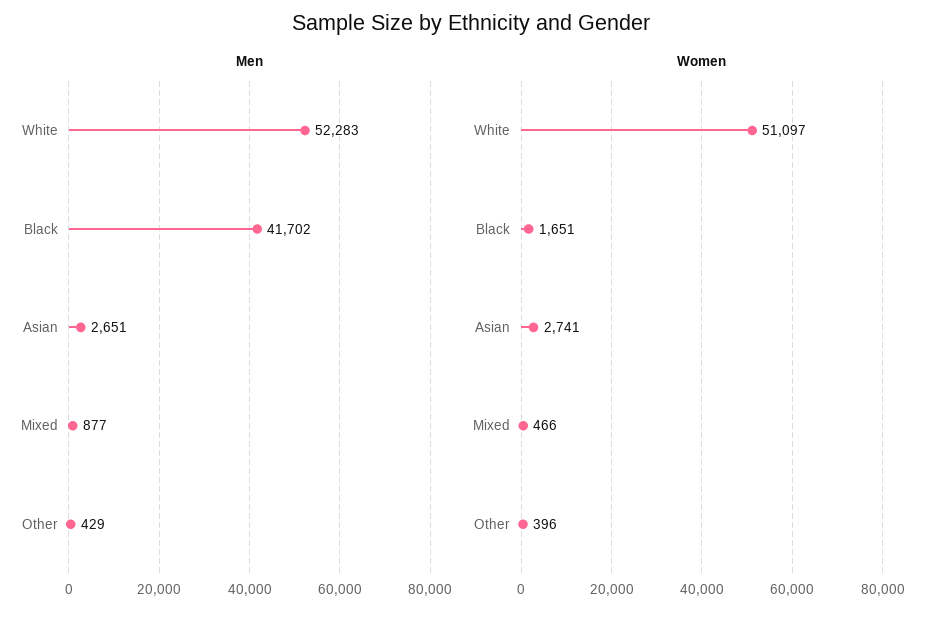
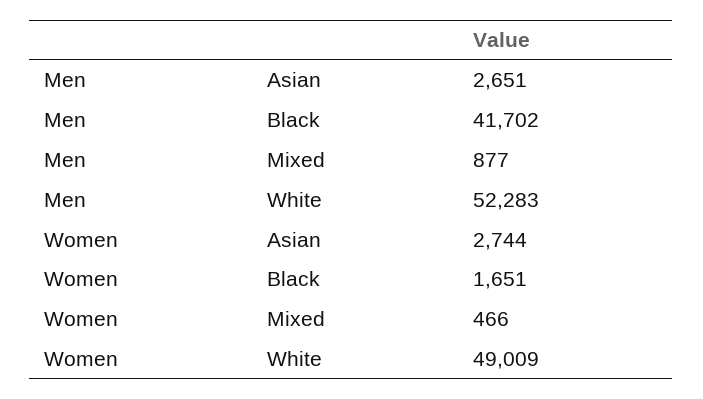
Men, Other: 429 -> none
Women, White: 51097 -> 49009
Women, Asian: 2741 -> 2744
Women, Other: 396 -> none

